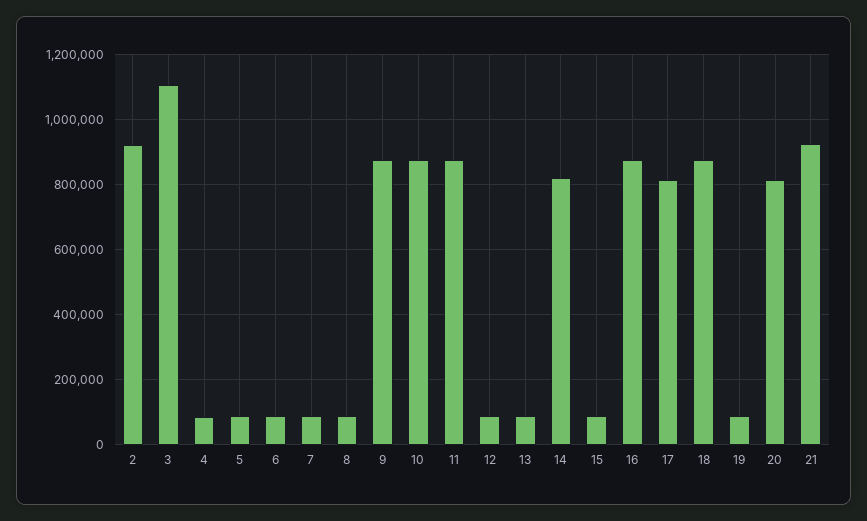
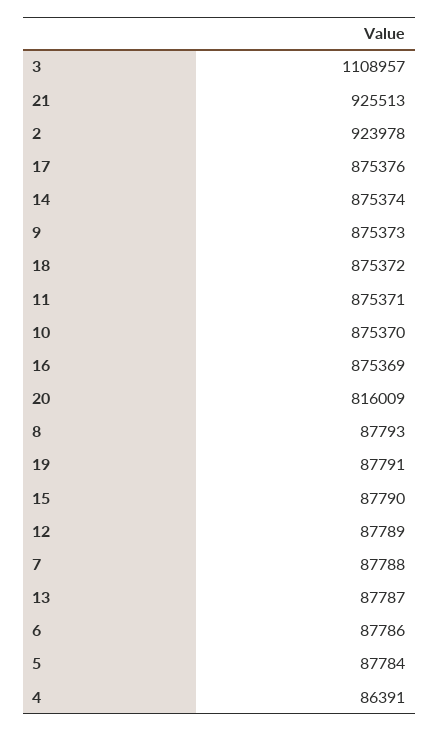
14: 820000 -> 875374
17: 820000 -> 875376

